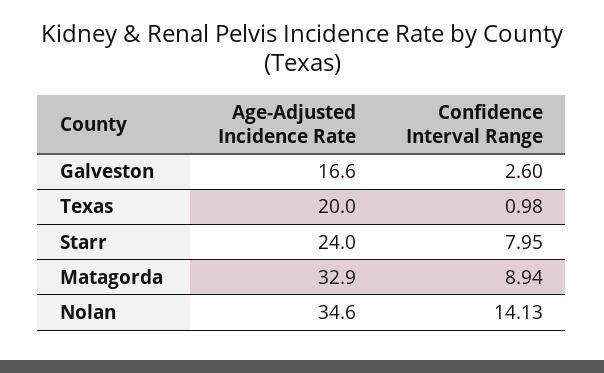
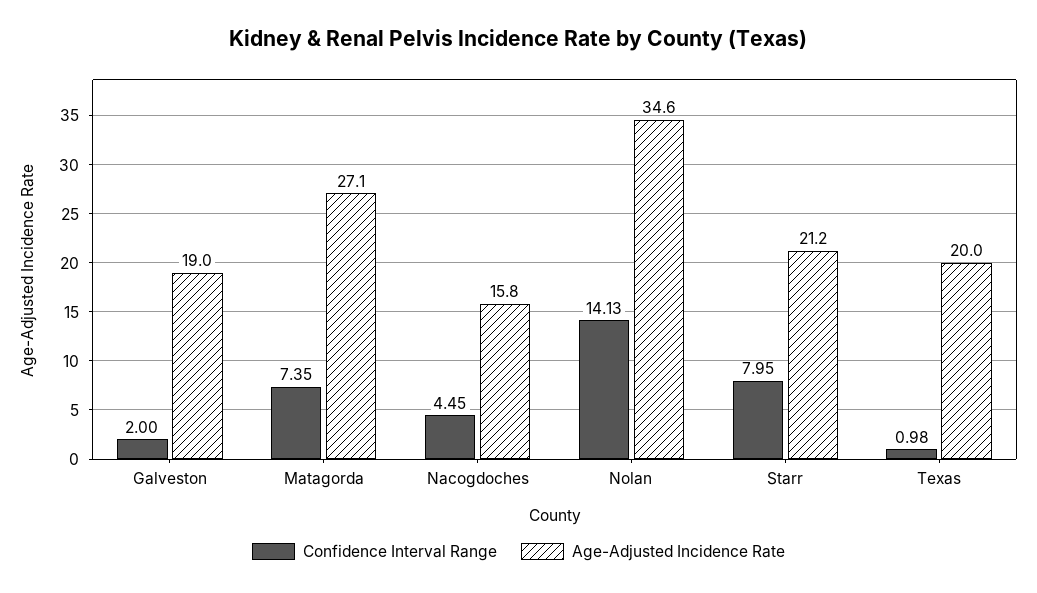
Age-Adjusted Incidence Rate, Galveston: 16.6 -> 19
Confidence Interval Range, Galveston: 2.6 -> 2
Age-Adjusted Incidence Rate, Starr: 24 -> 21.2
Age-Adjusted Incidence Rate, Matagorda: 32.9 -> 27.1
Confidence Interval Range, Matagorda: 8.94 -> 7.35
Confidence Interval Range, Nacogdoches: none -> 4.45
Age-Adjusted Incidence Rate, Nacogdoches: none -> 15.8

